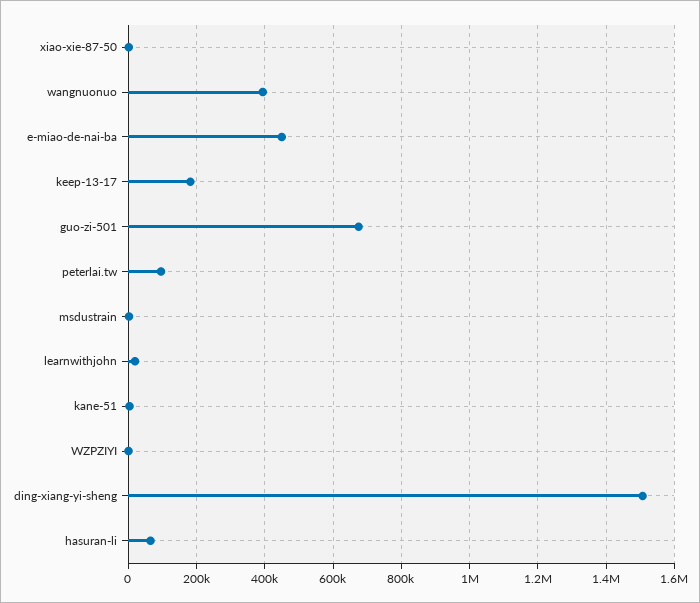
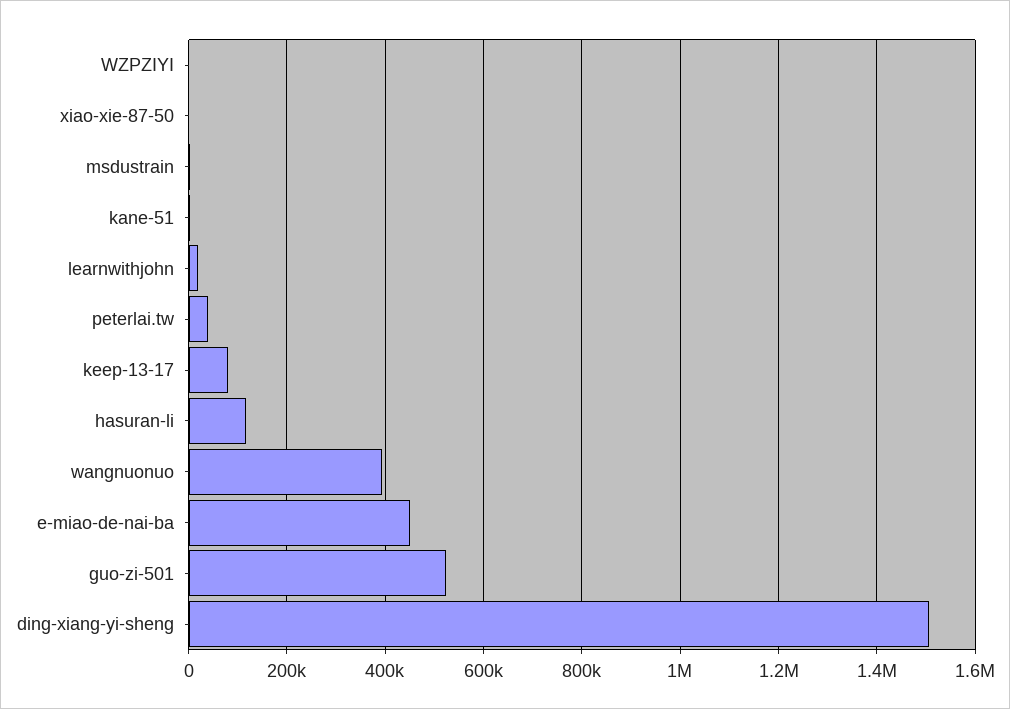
keep-13-17: 180000 -> 80000
guo-zi-501: 680000 -> 520000
peterlai.tw: 100000 -> 40000
hasuran-li: 60000 -> 120000

